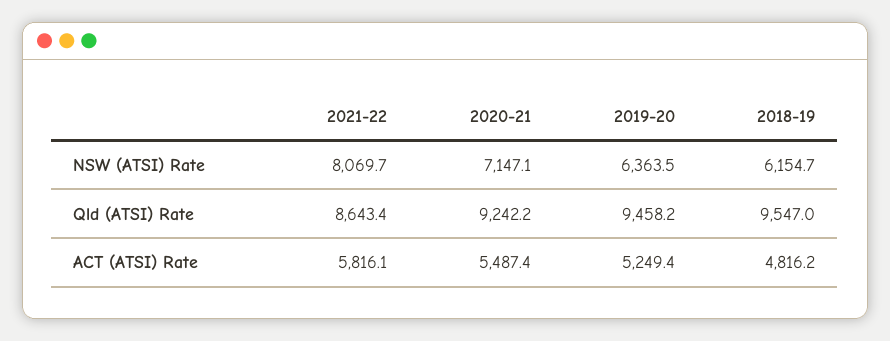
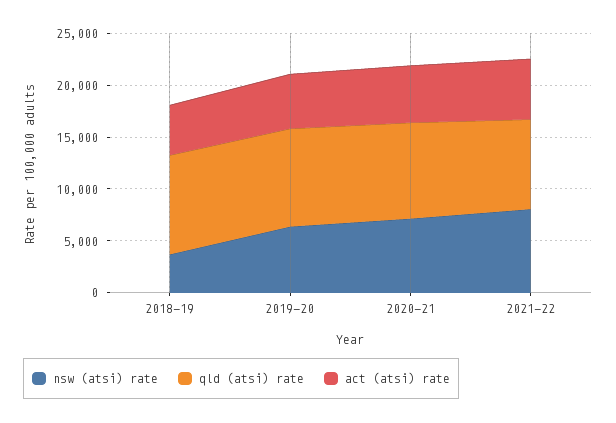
NSW (ATSI) Rate, 2018-19: 6154.7 -> 4000

